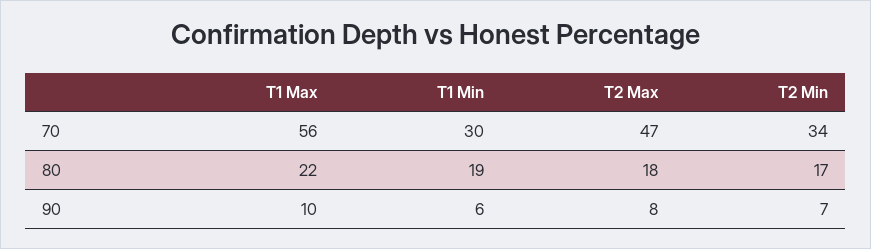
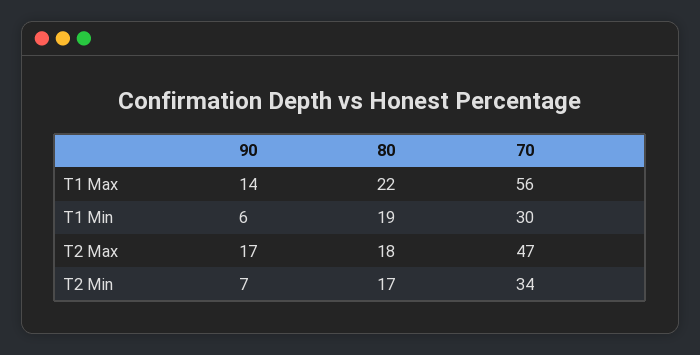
T1 Max, 90: 10 -> 14
T2 Max, 90: 8 -> 17

